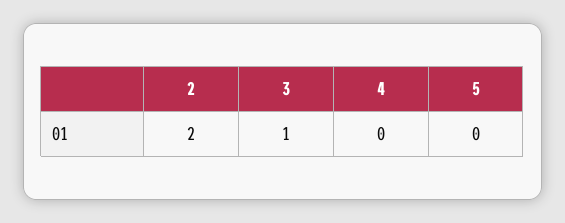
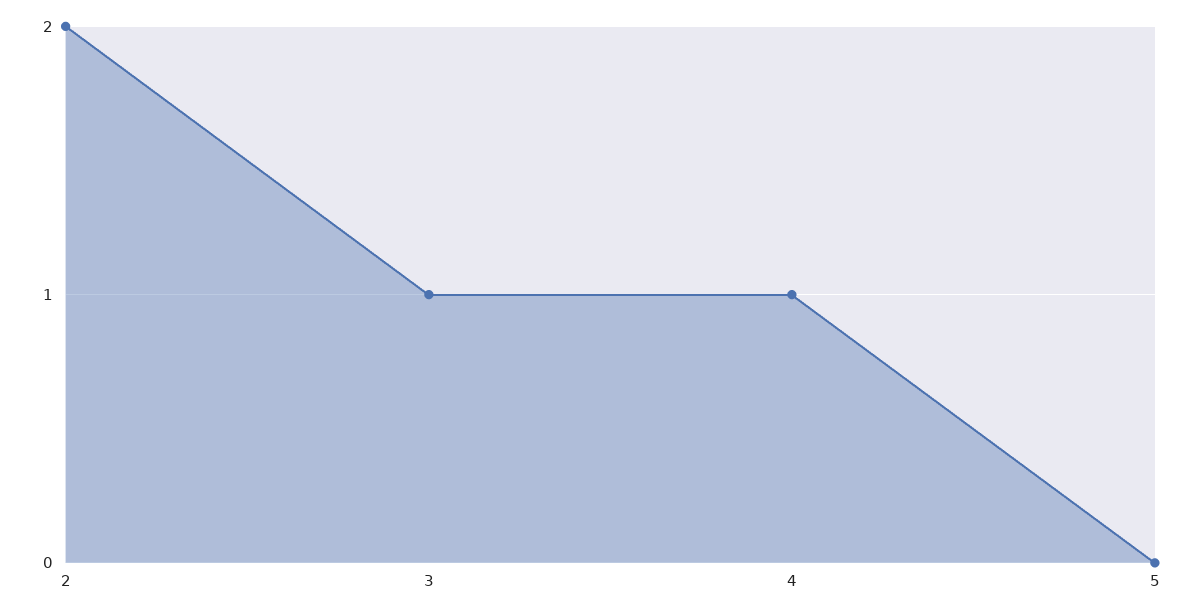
4: 0 -> 1

